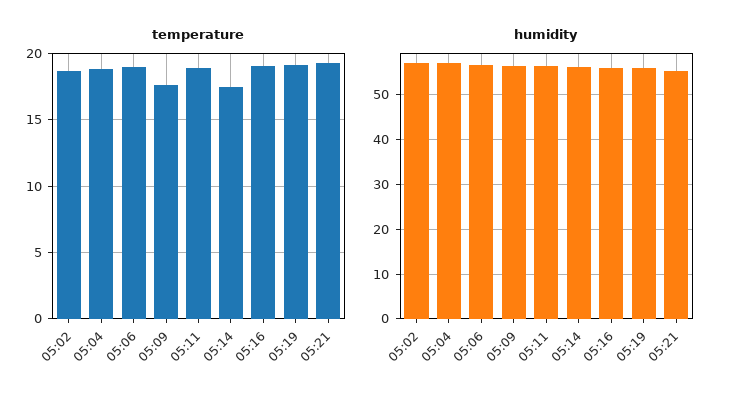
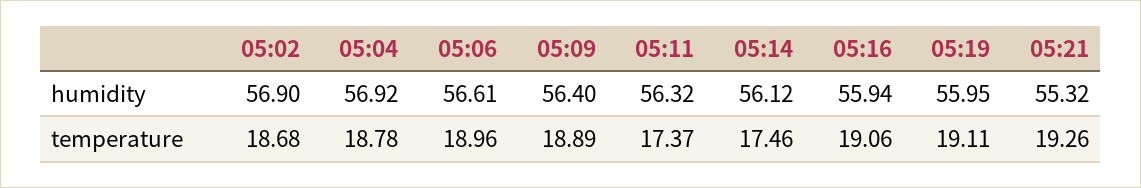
temperature, 05:09: 17.5 -> 18.89
temperature, 05:11: 19 -> 17.37

